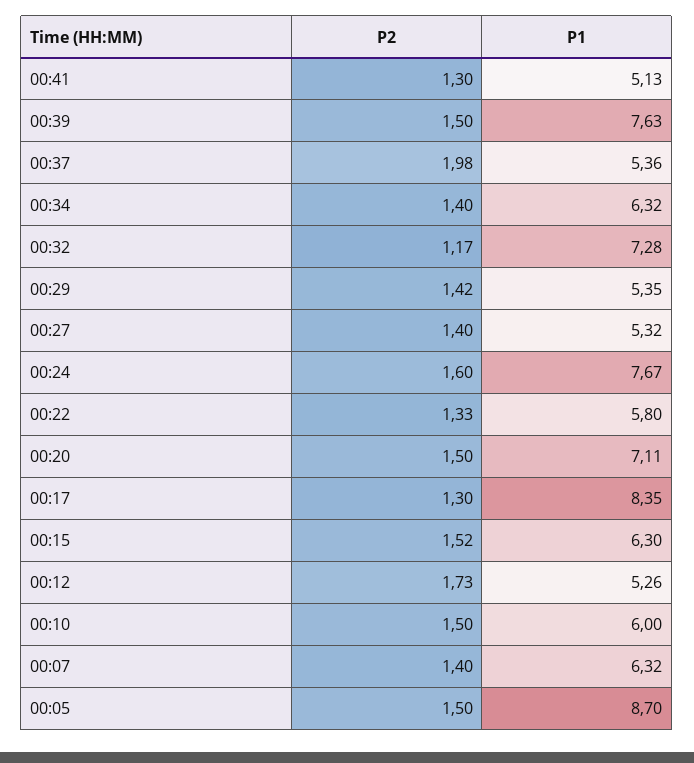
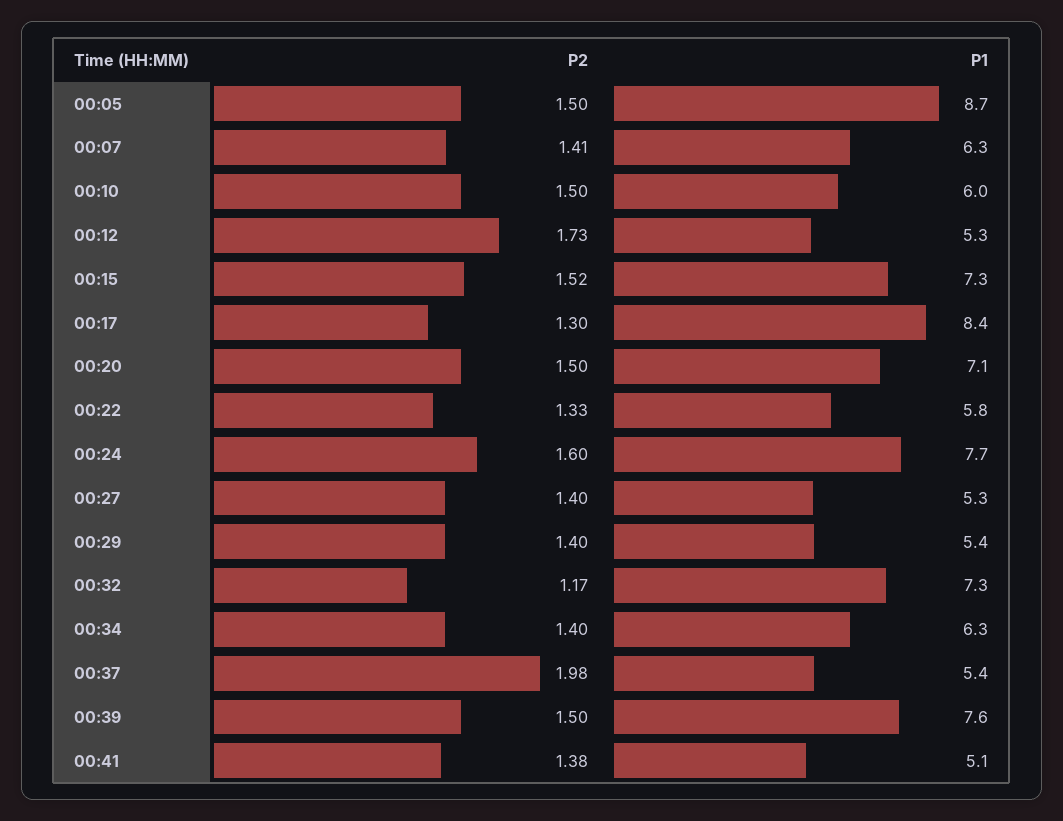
P2, 00:41: 1.3 -> 1.38
P2, 00:29: 1.42 -> 1.4
P1, 00:15: 6.3 -> 7.3
P2, 00:07: 1.4 -> 1.41

